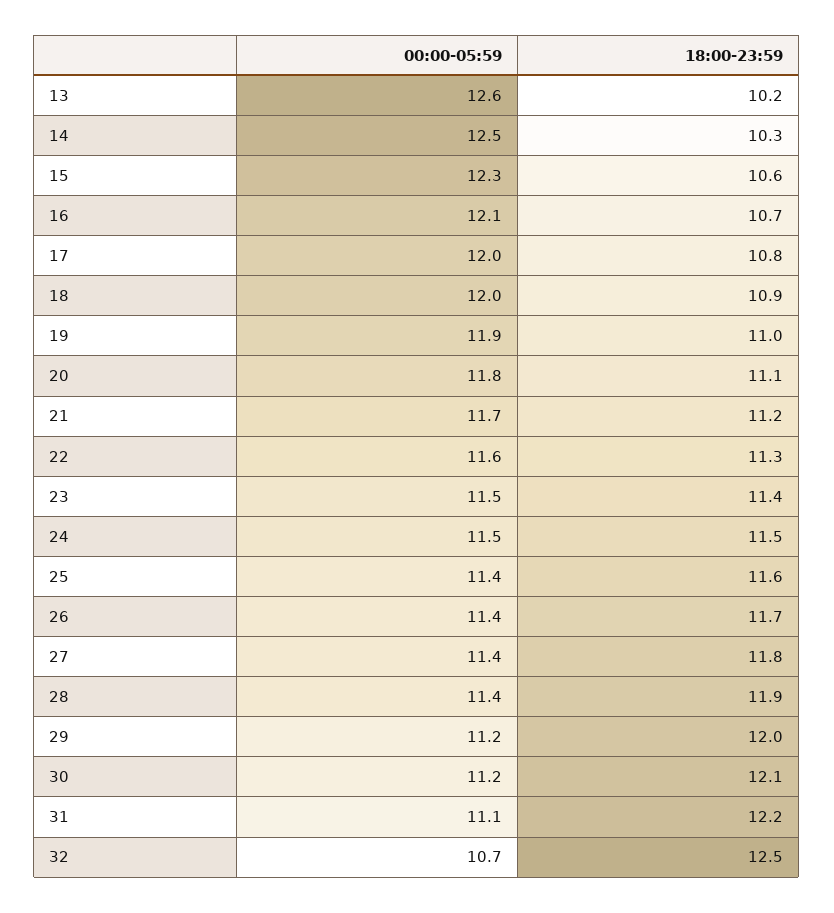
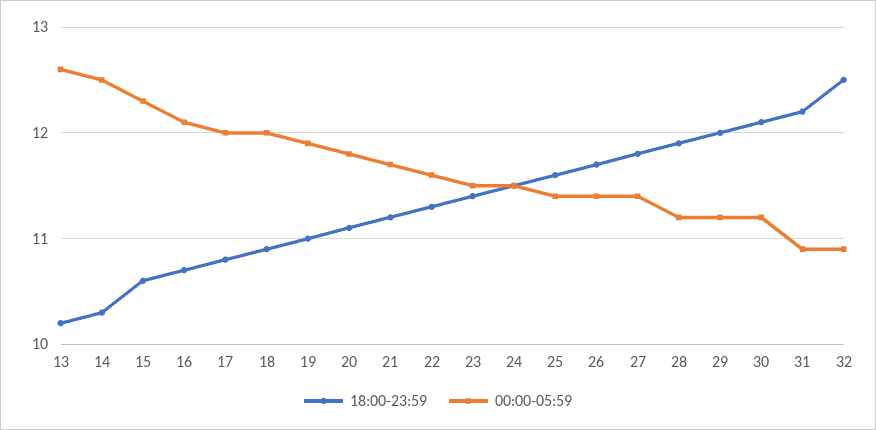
00:00-05:59, 28: 11.4 -> 11.2
00:00-05:59, 31: 11.1 -> 10.9
00:00-05:59, 32: 10.7 -> 10.9

